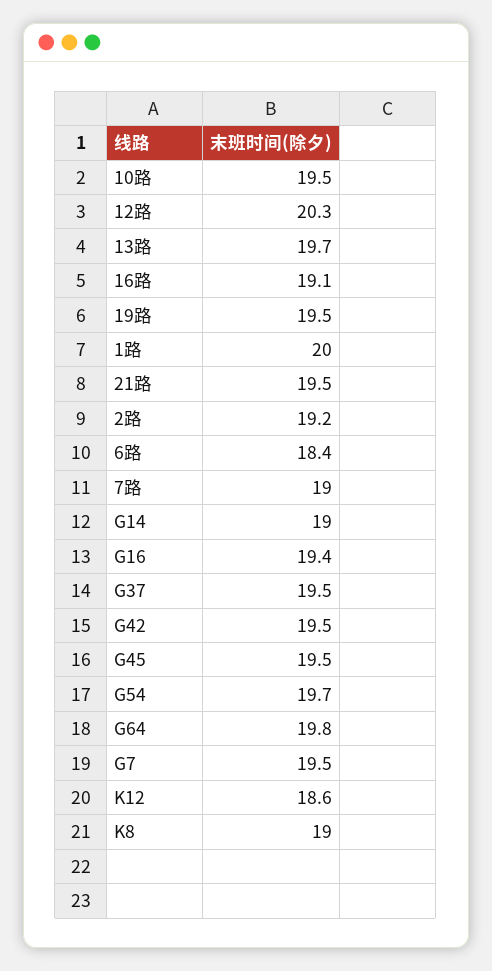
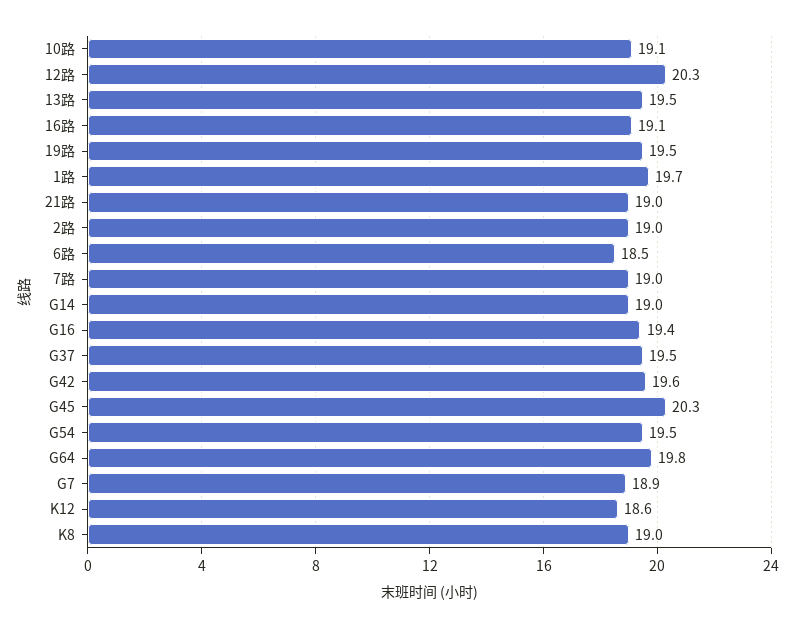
10路: 19.5 -> 19.1
13路: 19.7 -> 19.5
1路: 20 -> 19.7
21路: 19.5 -> 19
2路: 19.2 -> 19
6路: 18.4 -> 18.5
G42: 19.5 -> 19.6
G45: 19.5 -> 20.3
G54: 19.7 -> 19.5
G7: 19.5 -> 18.9

